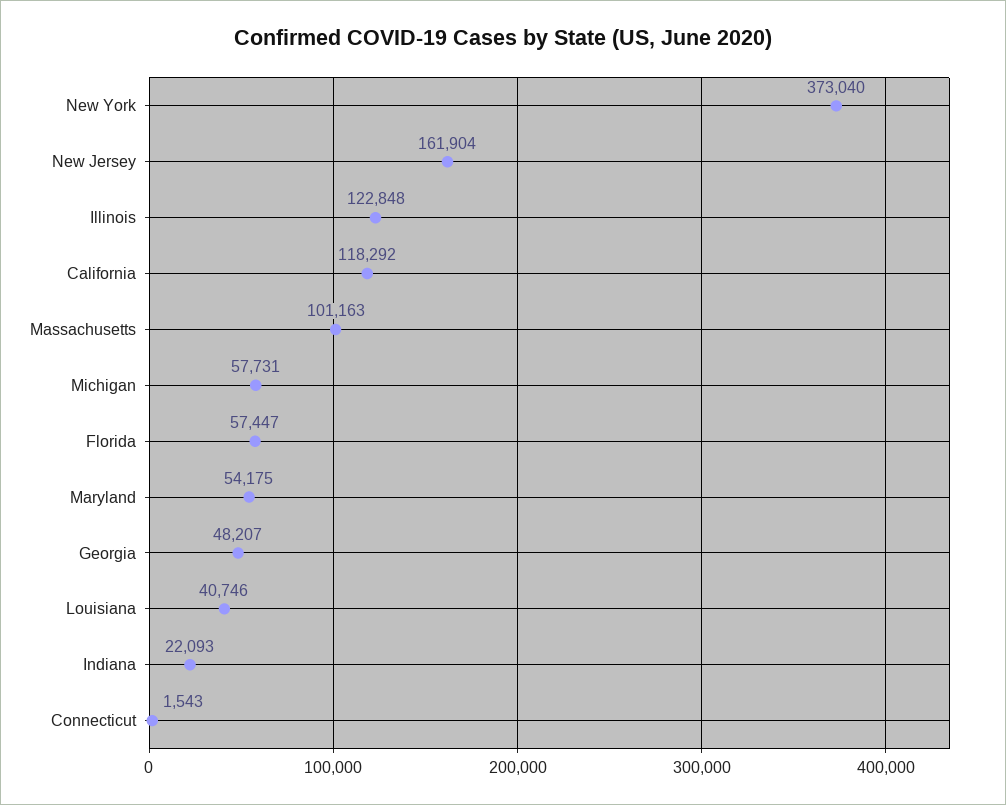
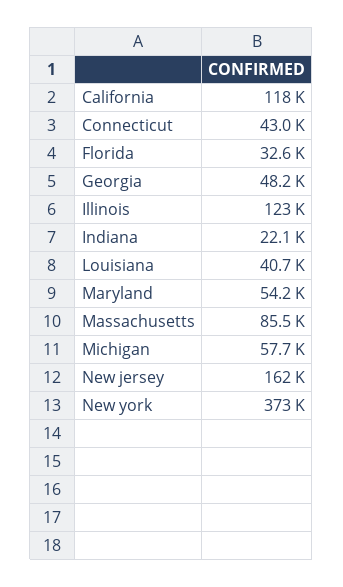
Massachusetts: 101163 -> 85500
Florida: 57447 -> 32600
Connecticut: 1543 -> 43000

